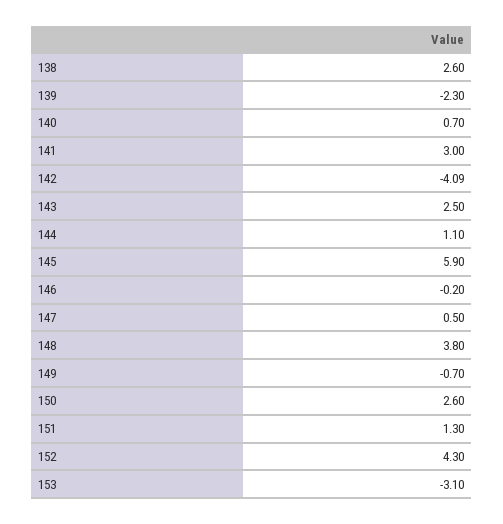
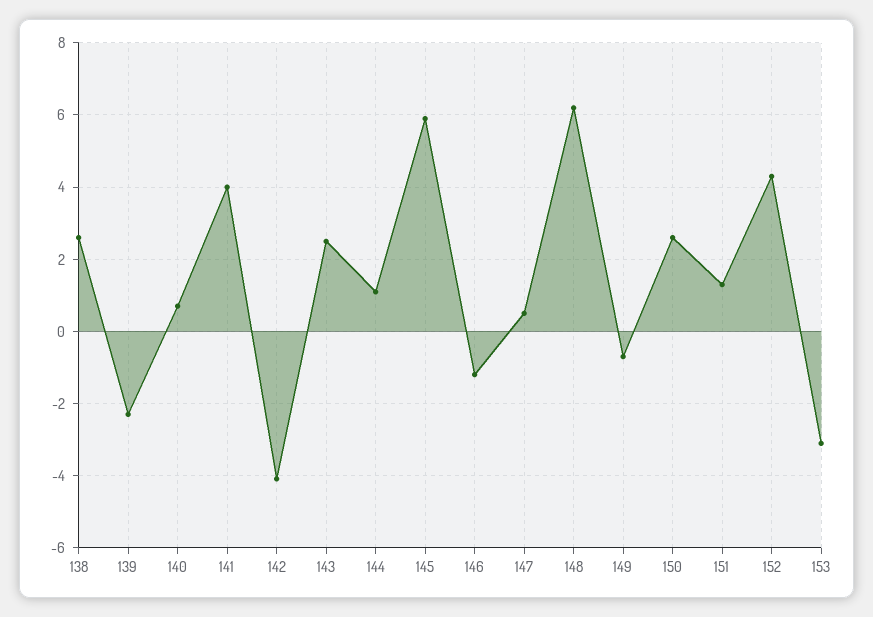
141: 3 -> 4
146: -0.2 -> -1.2
148: 3.8 -> 6.2

